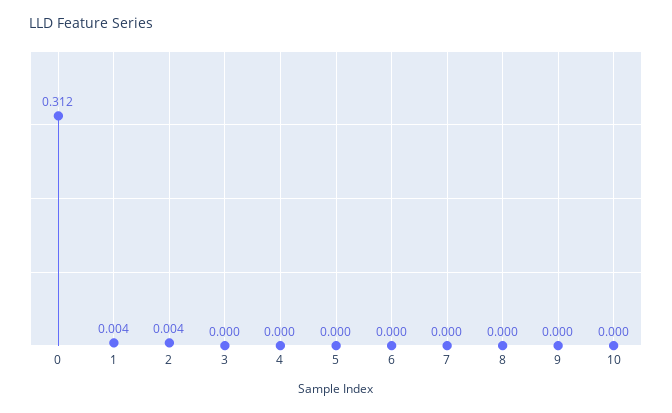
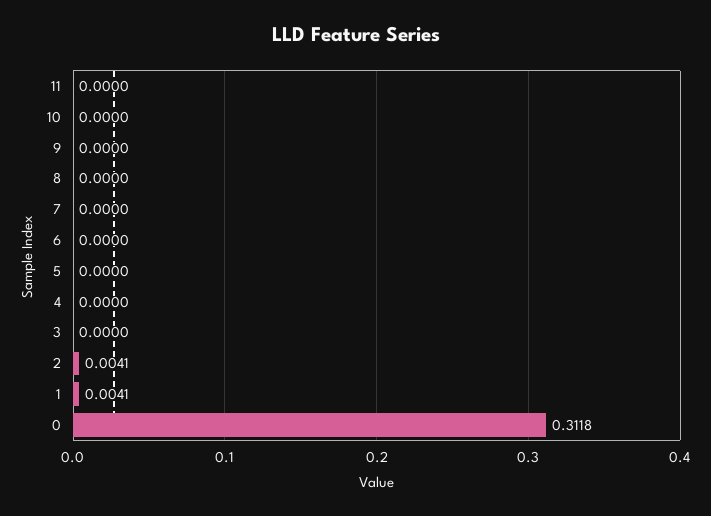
11: none -> 0

